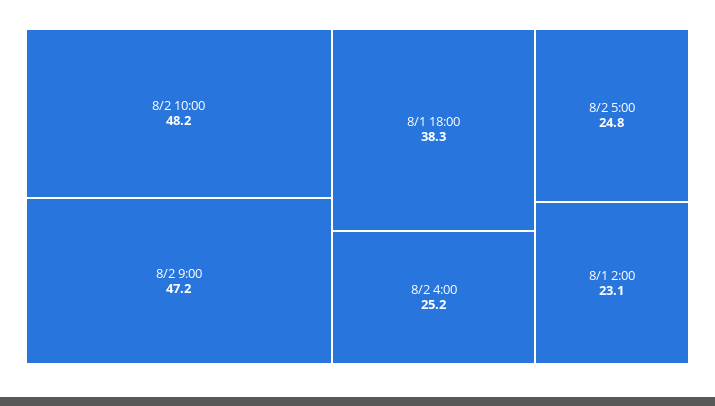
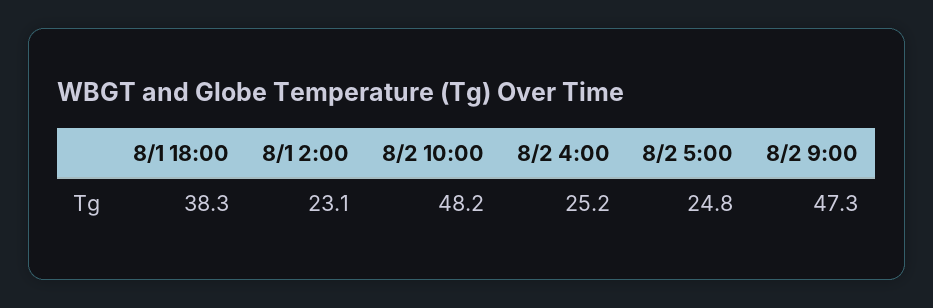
8/2 9:00: 47.2 -> 47.3

